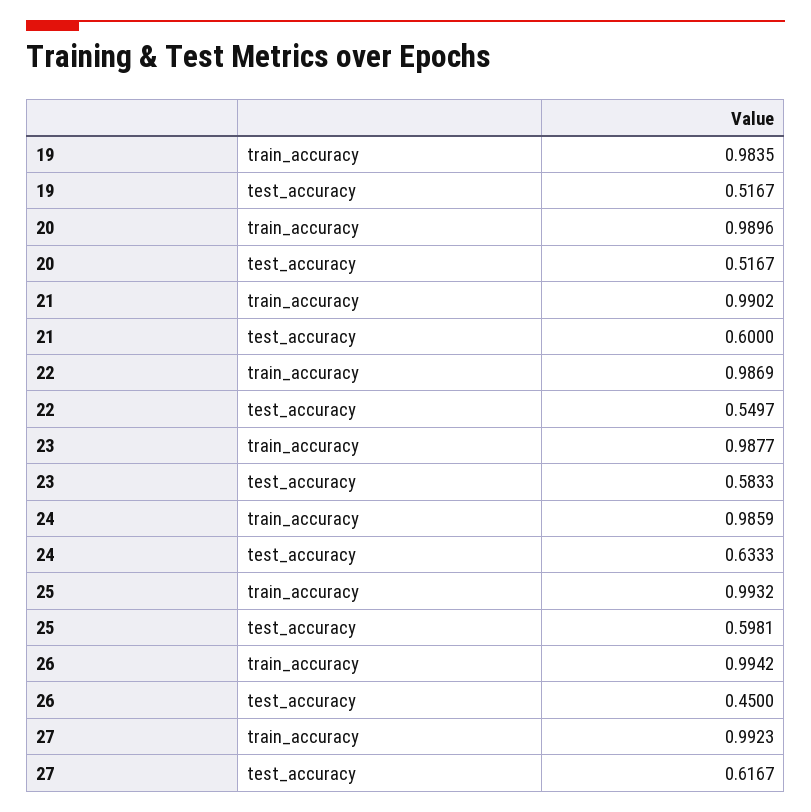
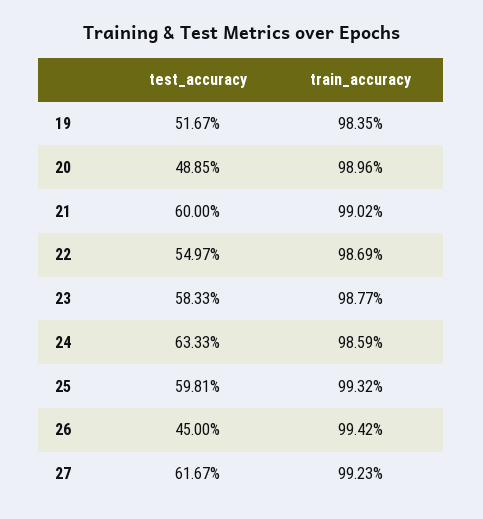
20, test_accuracy: 0.5167 -> 0.4885

